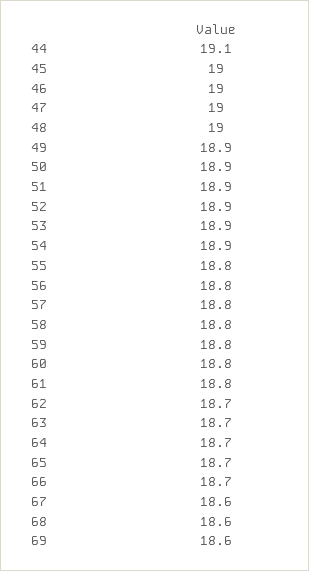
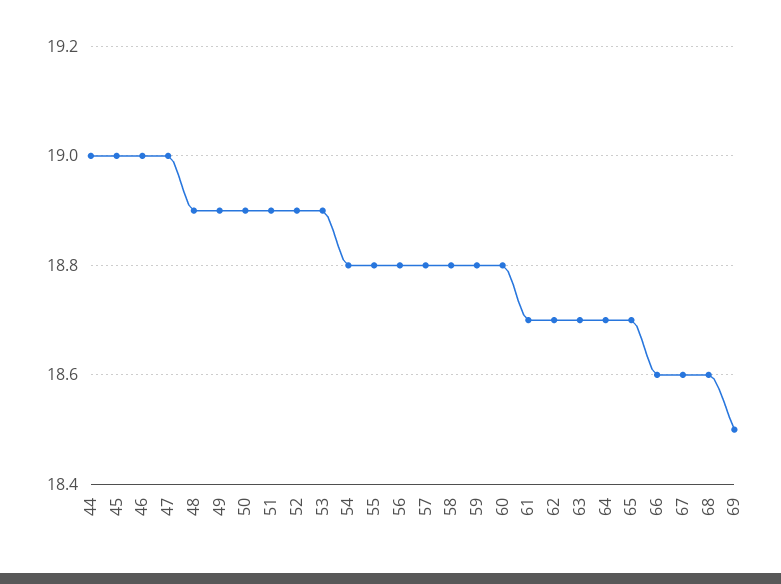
44: 19.1 -> 19
48: 19 -> 18.9
54: 18.9 -> 18.8
61: 18.8 -> 18.7
66: 18.7 -> 18.6
69: 18.6 -> 18.5

